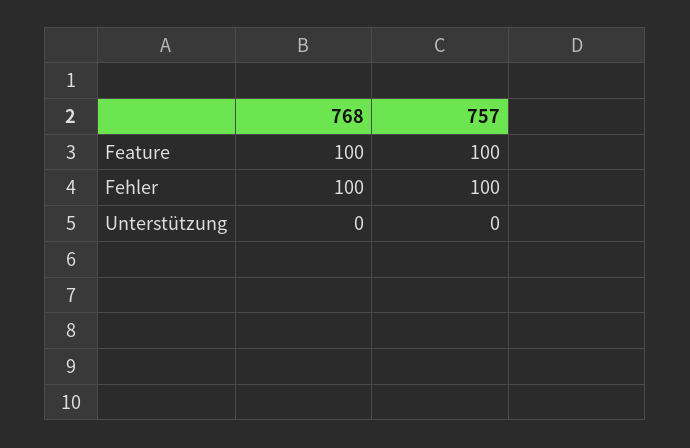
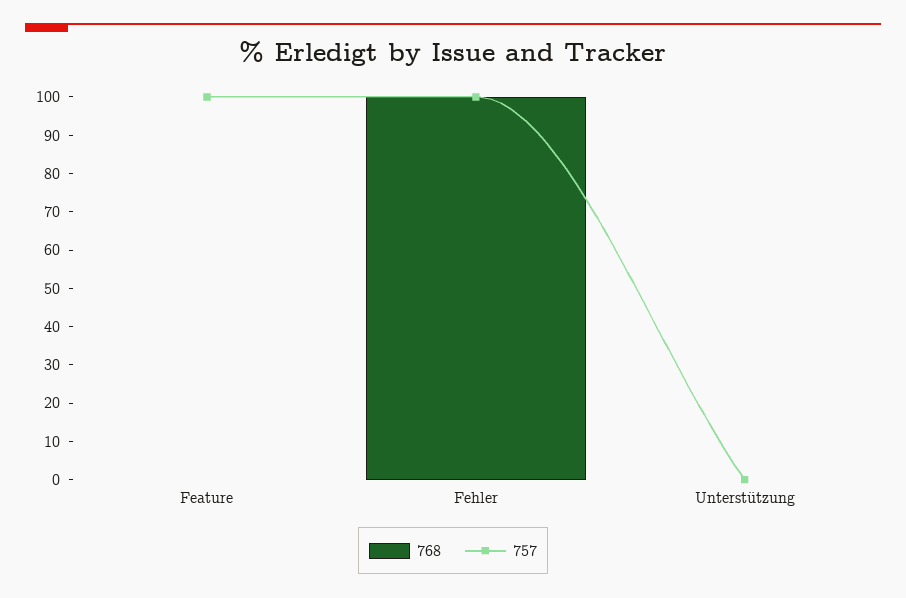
768, Feature: 100 -> 0

